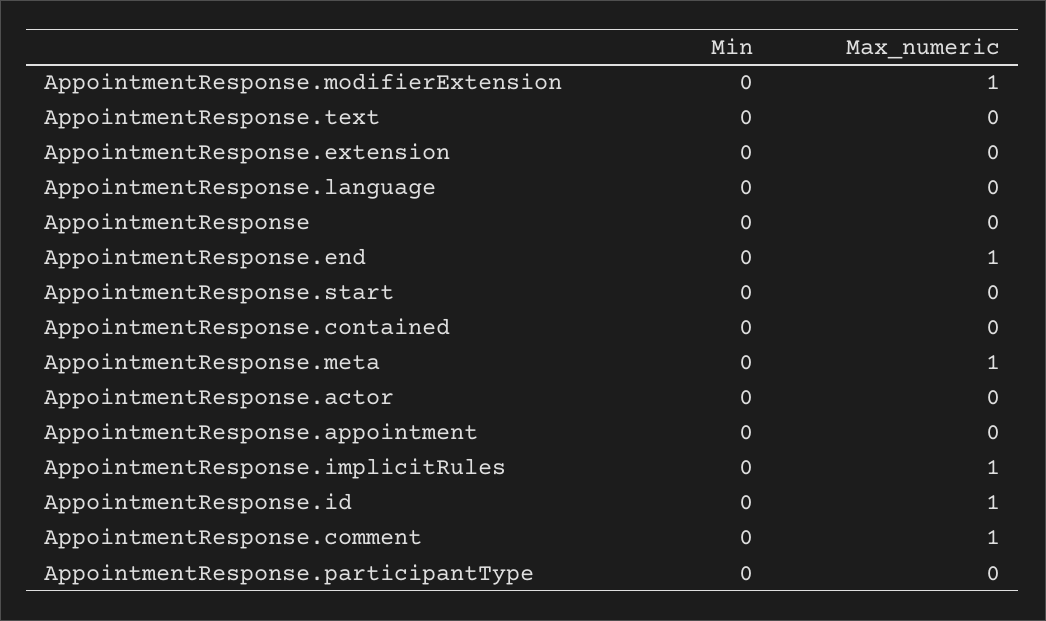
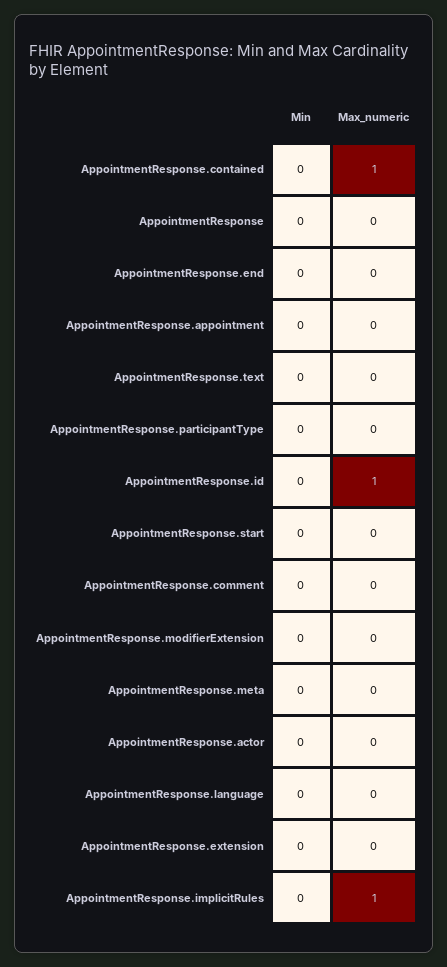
Max_numeric, AppointmentResponse.modifierExtension: 1 -> 0
Max_numeric, AppointmentResponse.end: 1 -> 0
Max_numeric, AppointmentResponse.contained: 0 -> 1
Max_numeric, AppointmentResponse.meta: 1 -> 0
Max_numeric, AppointmentResponse.comment: 1 -> 0

